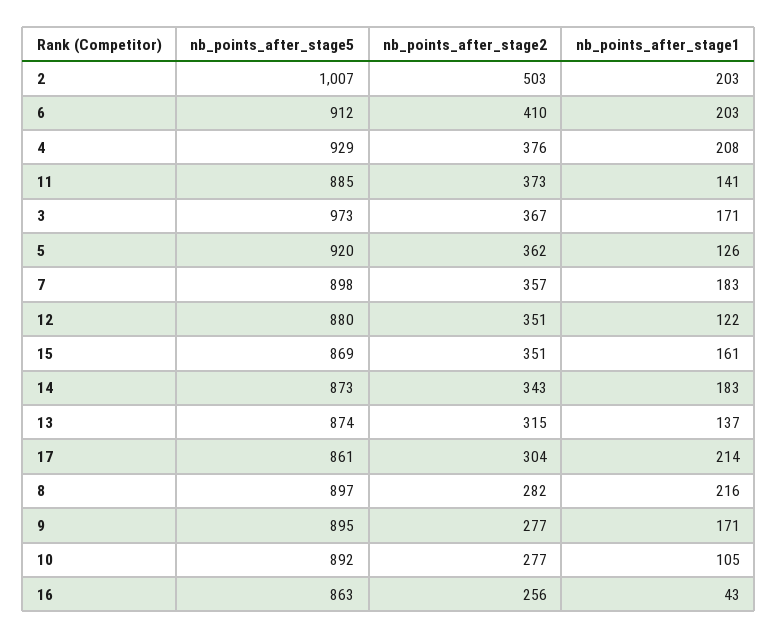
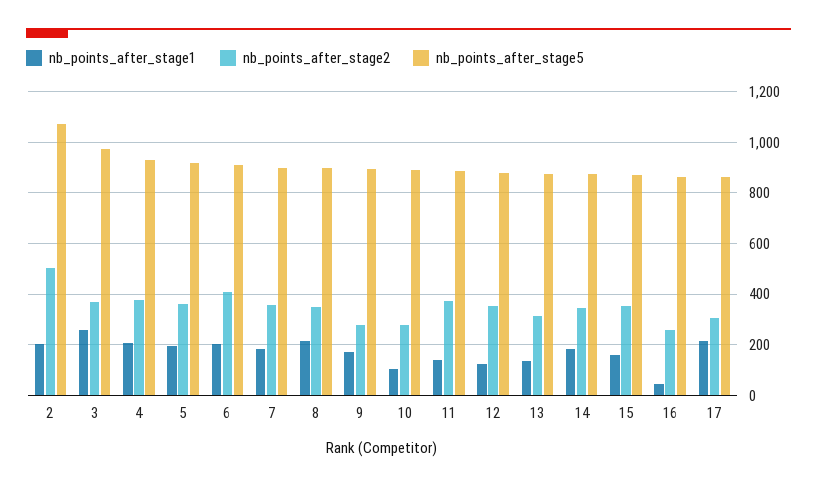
nb_points_after_stage5, 2: 1007 -> 1075
nb_points_after_stage1, 3: 171 -> 250
nb_points_after_stage1, 5: 126 -> 200
nb_points_after_stage2, 8: 282 -> 350

